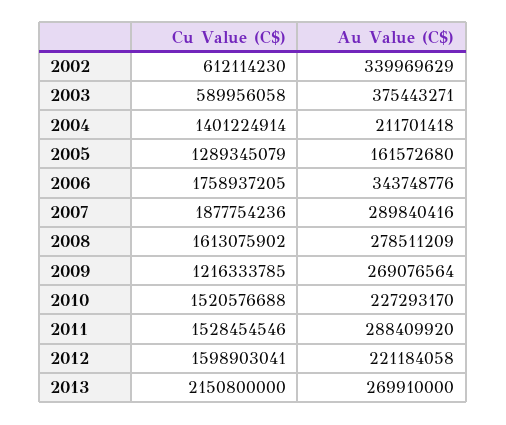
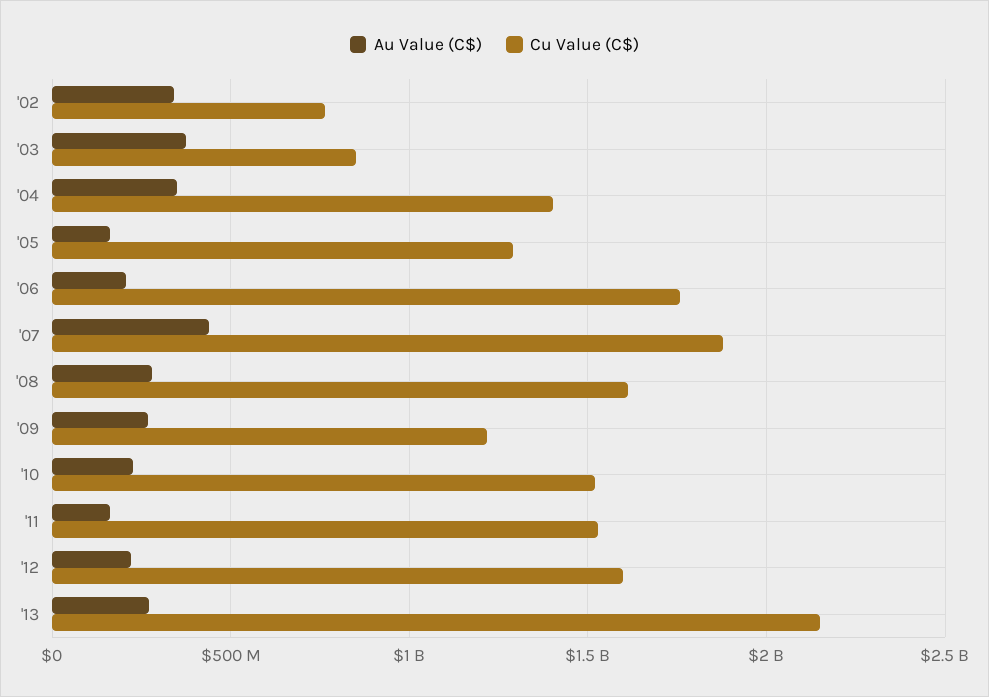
Cu Value (C$), 2002: 612114230 -> 750000000
Cu Value (C$), 2003: 589956058 -> 850000000
Au Value (C$), 2004: 211701418 -> 350000000
Au Value (C$), 2006: 343748776 -> 200000000
Au Value (C$), 2007: 289840416 -> 450000000
Au Value (C$), 2011: 288409920 -> 150000000

